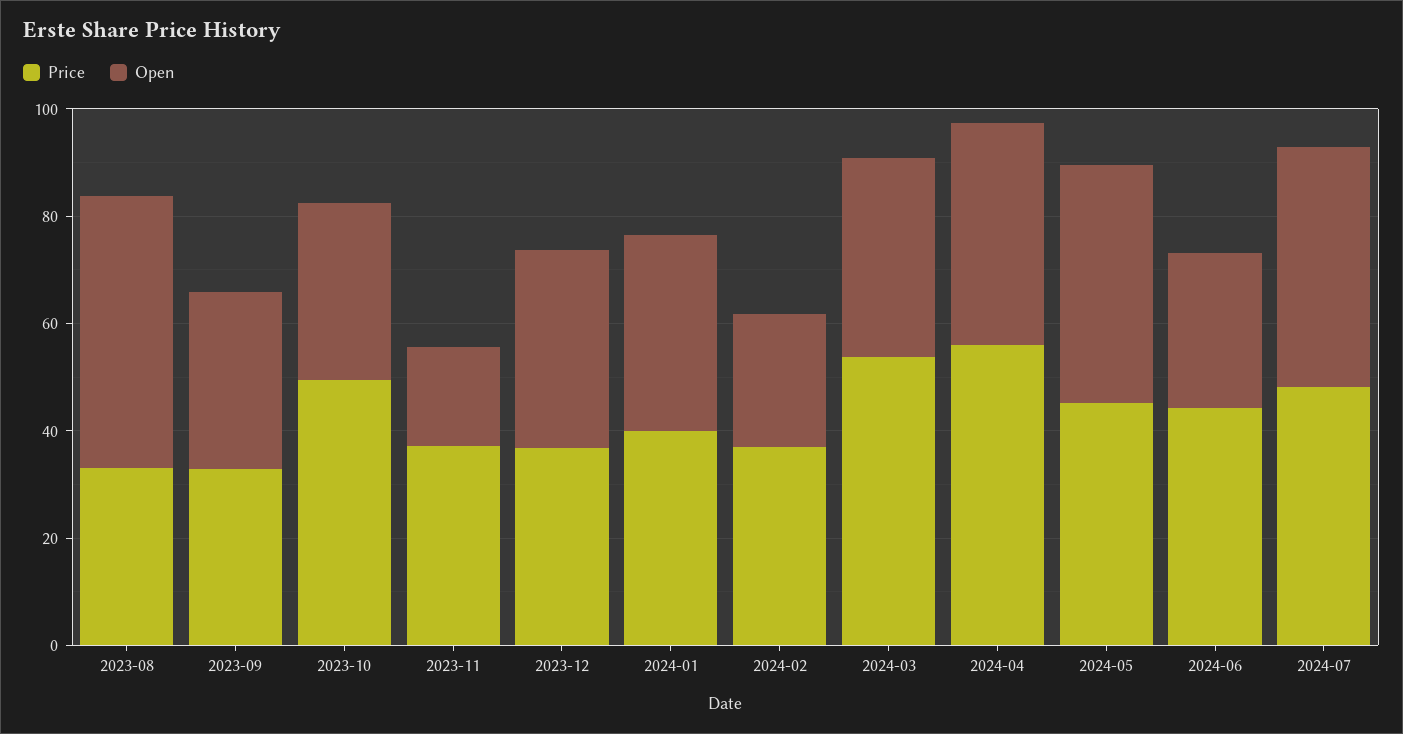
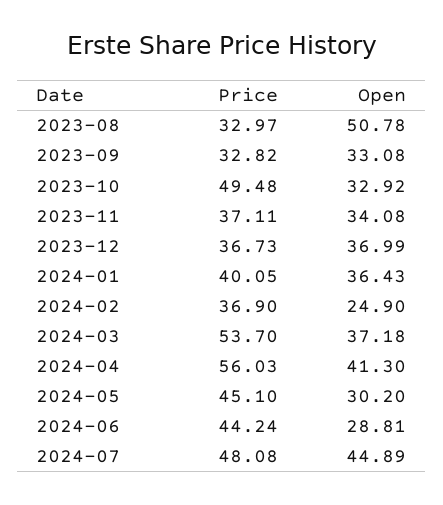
Open, 2023-11: 20 -> 34.08
Open, 2024-05: 45 -> 30.2

